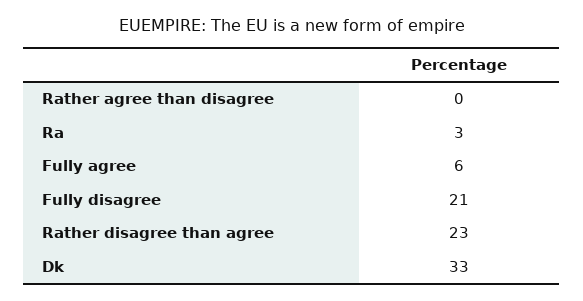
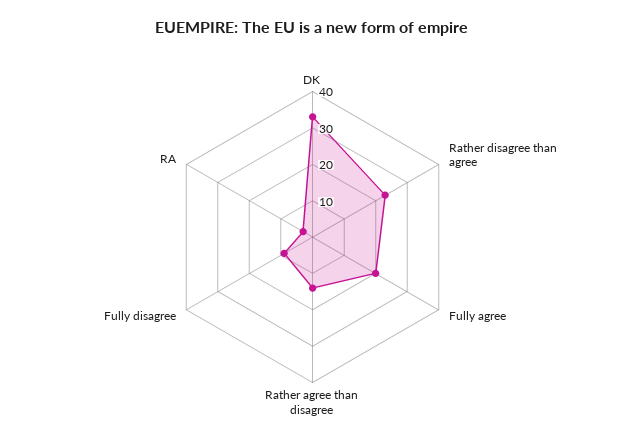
Rather agree than disagree: 0 -> 15
Fully agree: 6 -> 20
Fully disagree: 21 -> 10

